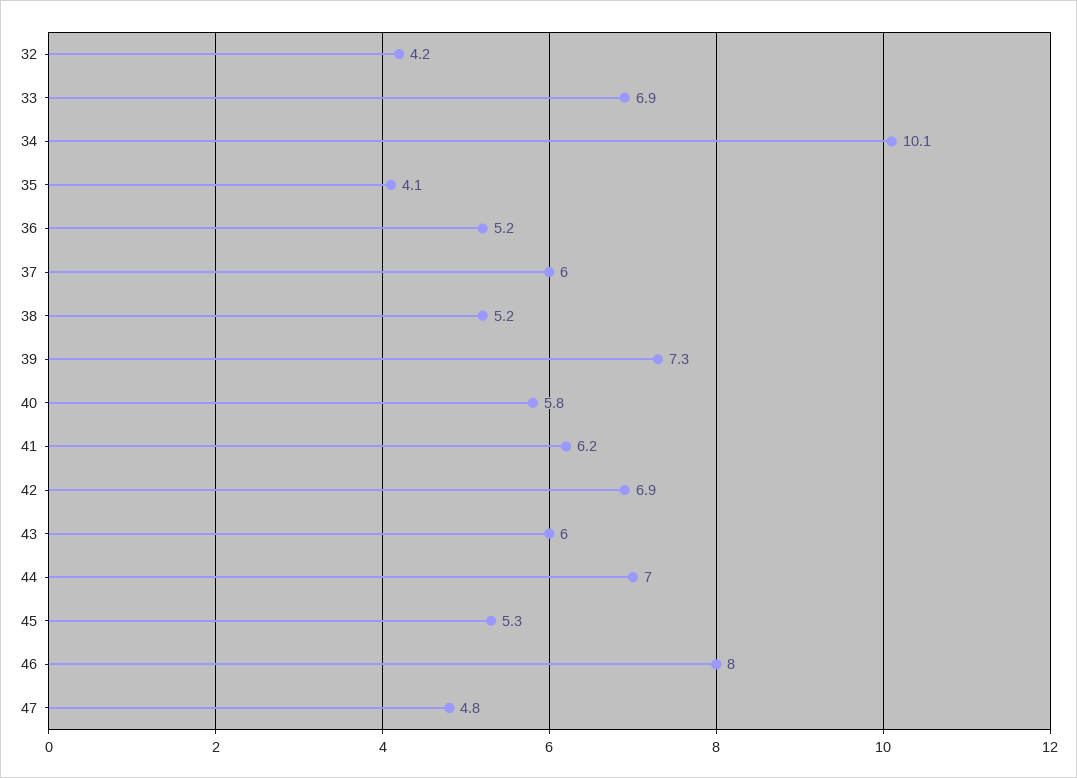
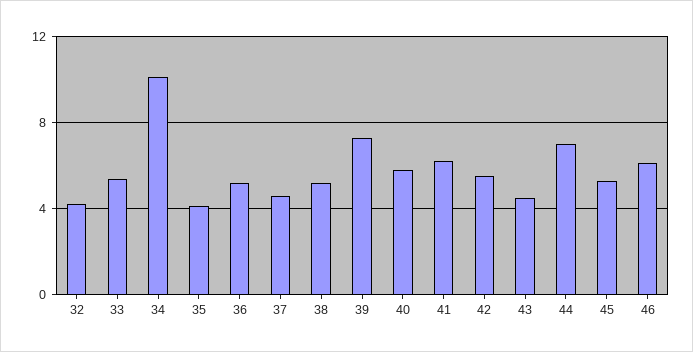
33: 6.9 -> 5.5
37: 6 -> 4.5
42: 6.9 -> 5.5
43: 6 -> 4.5
46: 8 -> 6
47: 4.8 -> none

